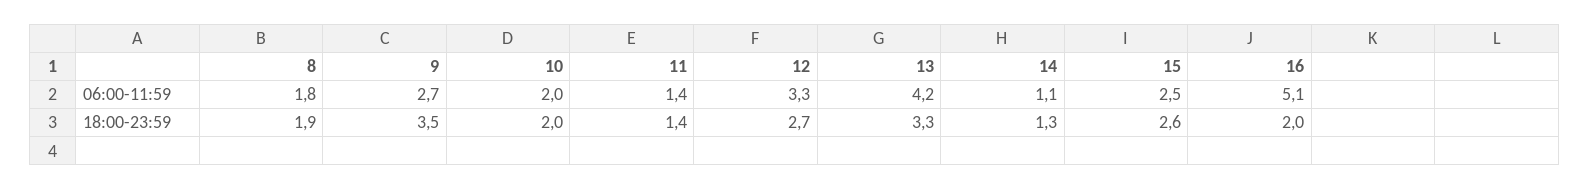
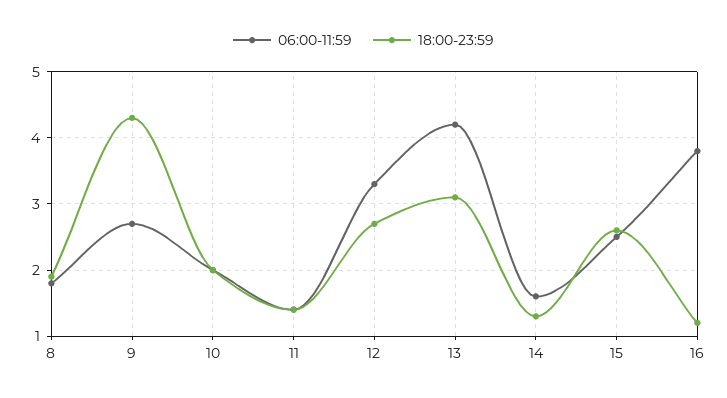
06:00-11:59, 14: 1.1 -> 1.6
06:00-11:59, 16: 5.1 -> 3.8
18:00-23:59, 9: 3.5 -> 4.3
18:00-23:59, 13: 3.3 -> 3.1
18:00-23:59, 16: 2 -> 1.2

